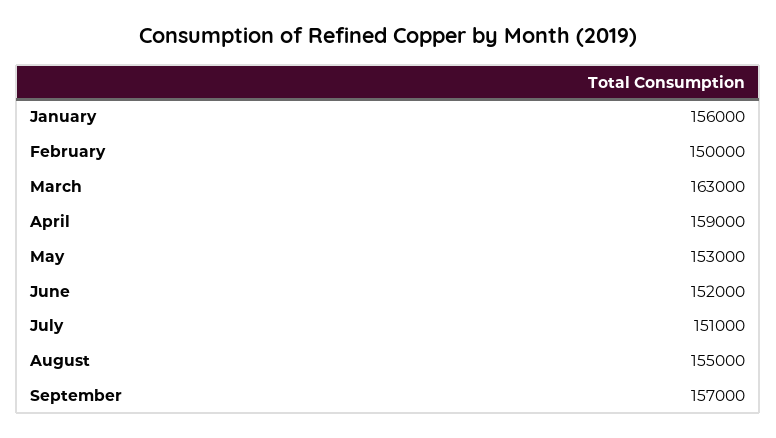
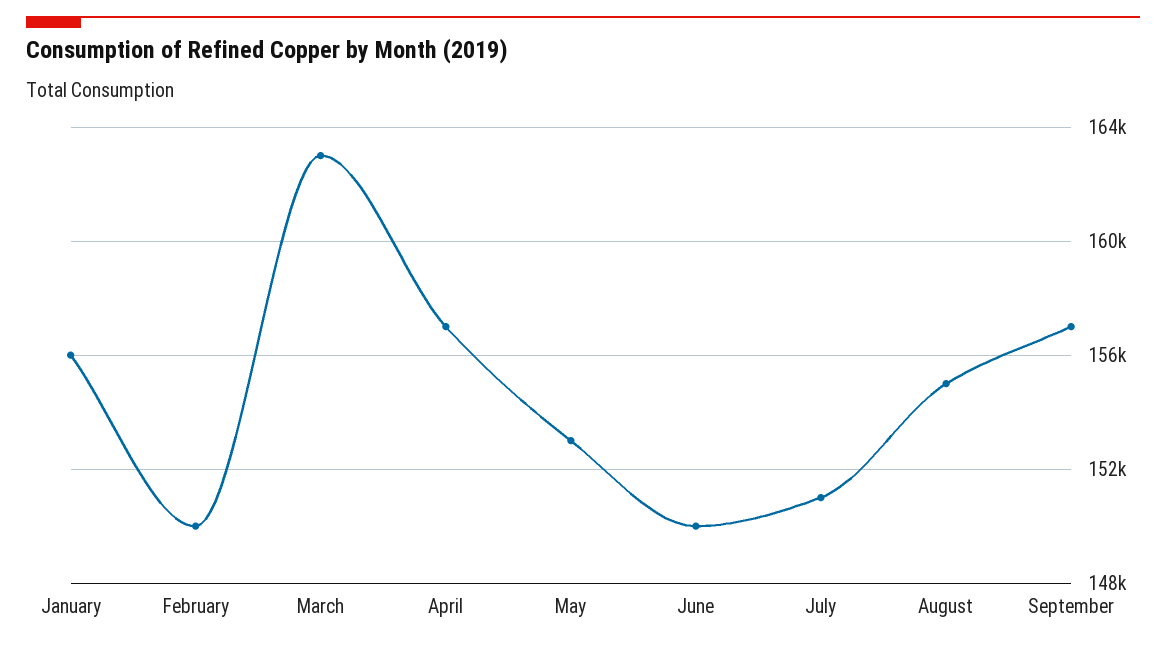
April: 159000 -> 157000
June: 152000 -> 150000

